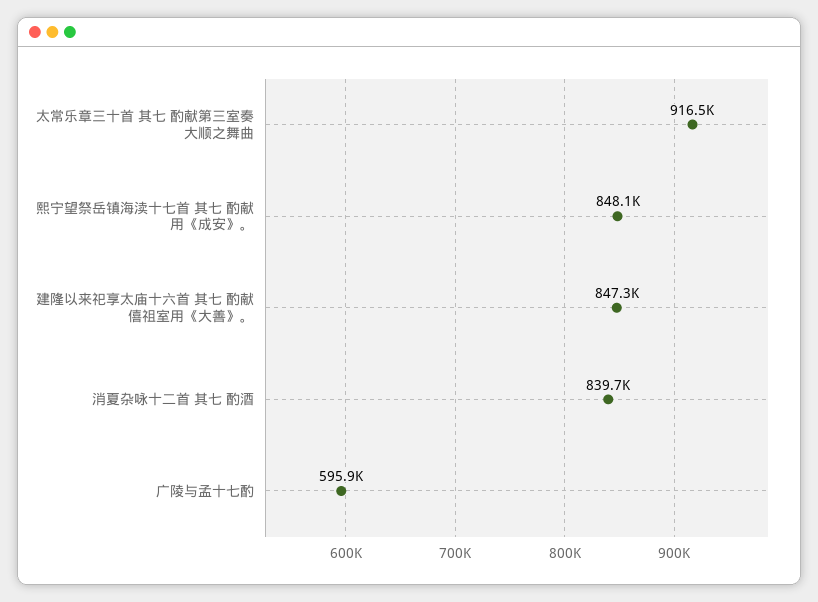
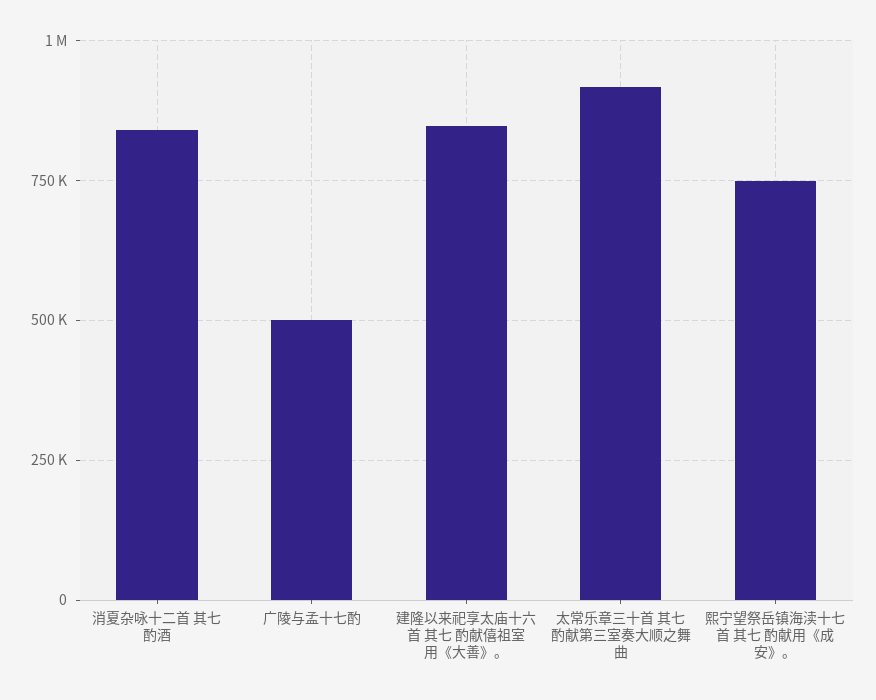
熙宁望祭岳镇海渎十七首 其七 酌献用《成安》。: 848100 -> 750000
广陵与孟十七酌: 595900 -> 500000

